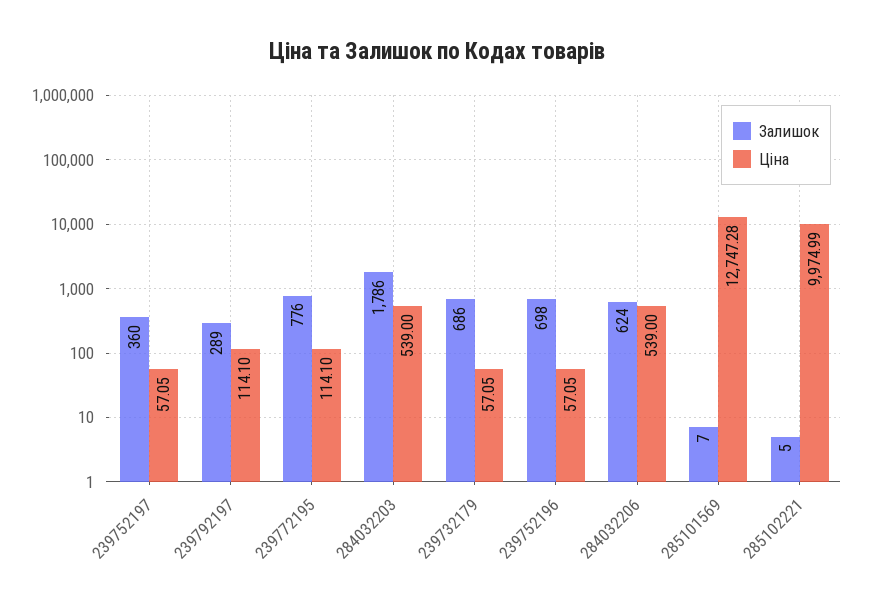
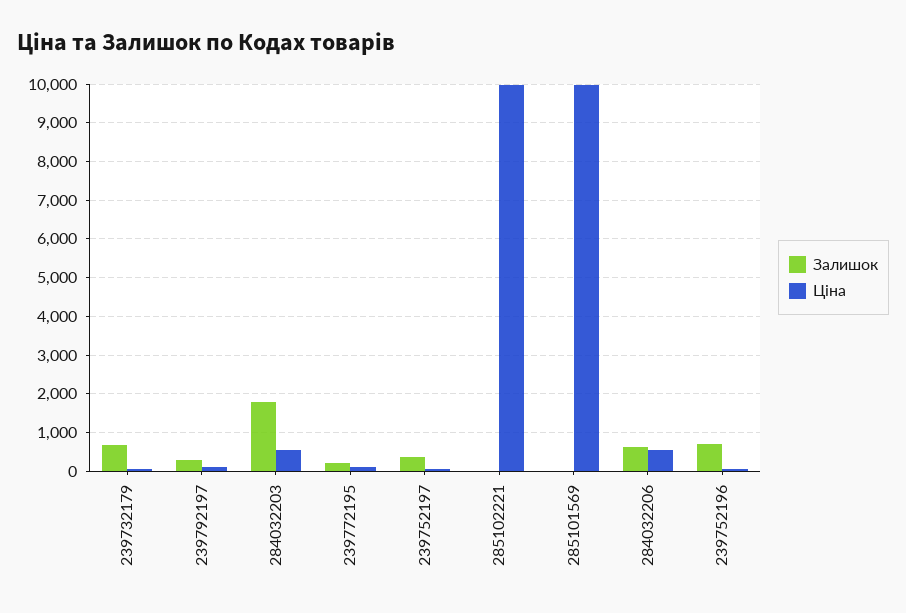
Залишок, 239772195: 776 -> 200
Ціна, 285101569: 12747.28 -> 10000

